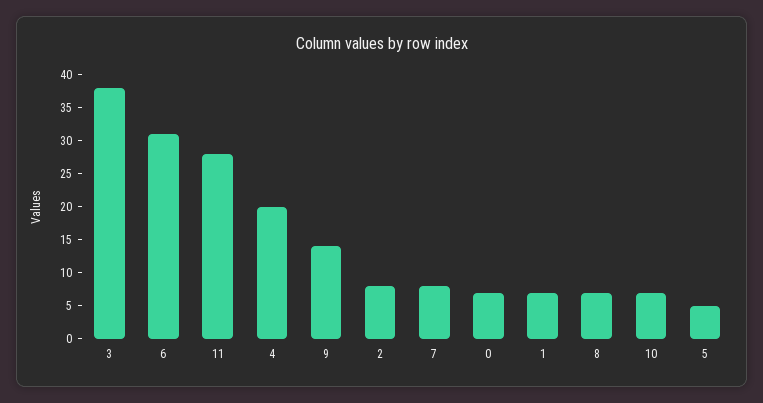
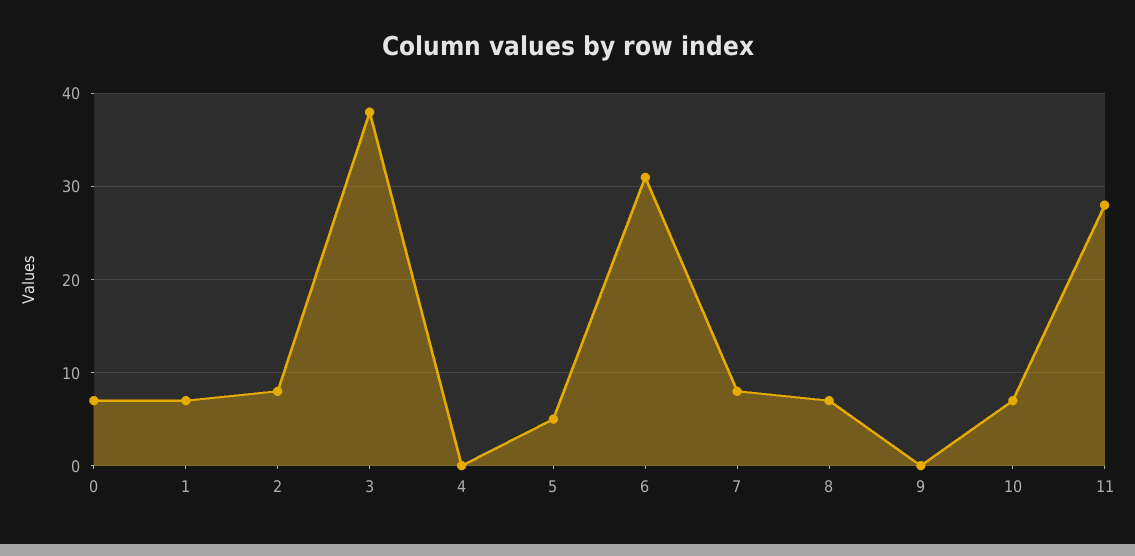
4: 20 -> 0
9: 15 -> 0

